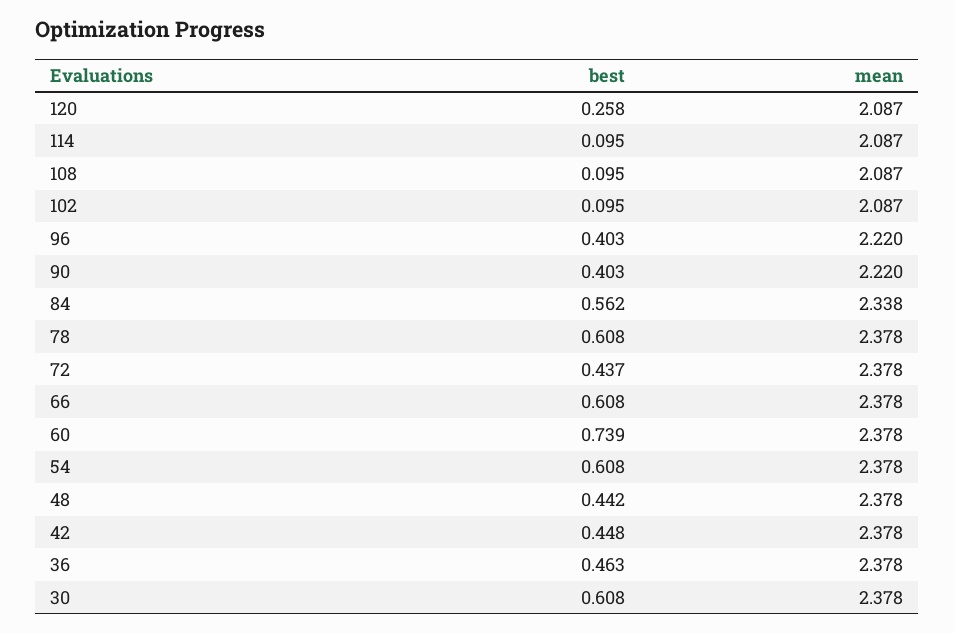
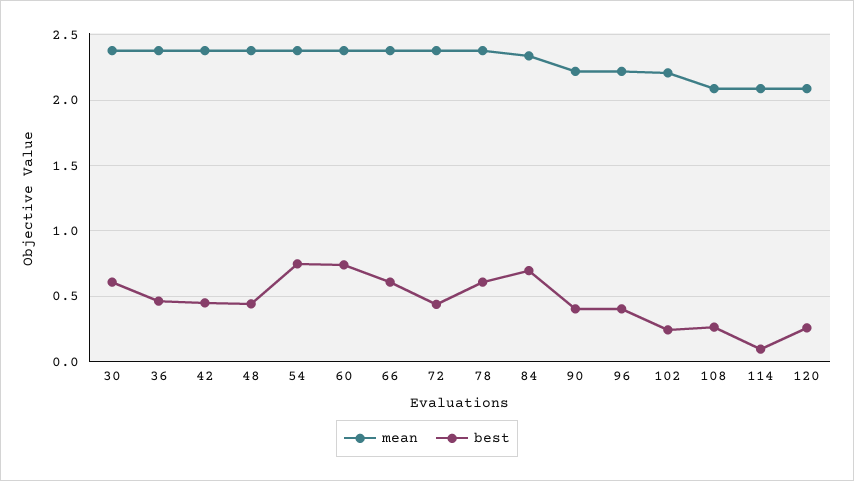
best, 108: 0.095 -> 0.25
best, 102: 0.095 -> 0.25
mean, 102: 2.087 -> 2.2
best, 84: 0.562 -> 0.7
best, 54: 0.608 -> 0.75

